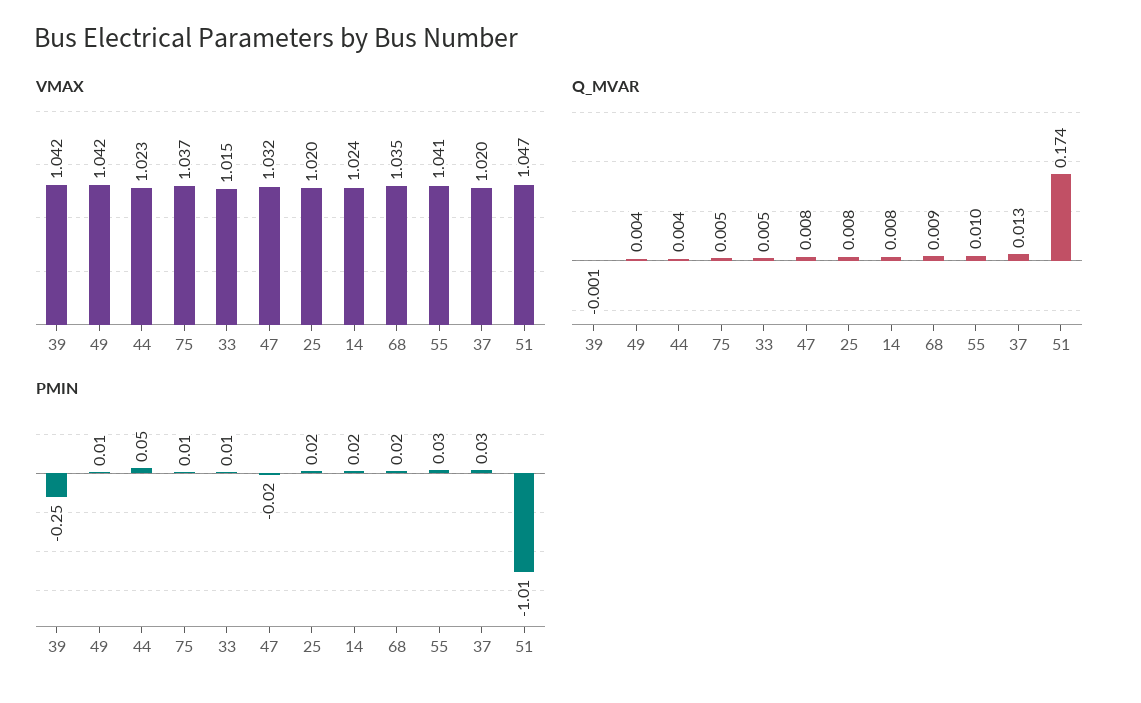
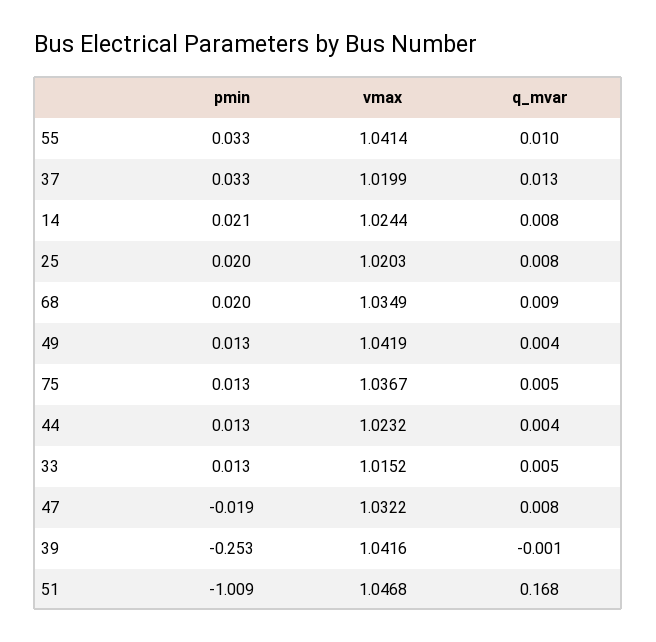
Q_MVAR, 51: 0.174 -> 0.168
PMIN, 44: 0.05 -> 0.013

